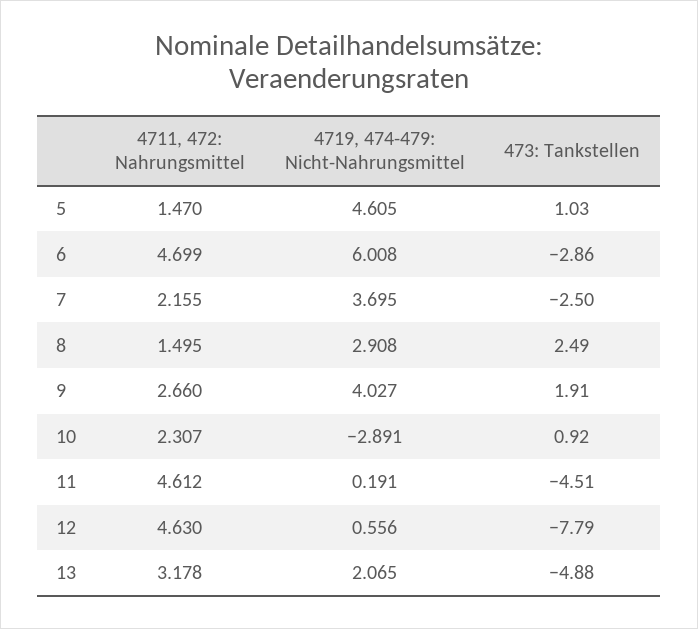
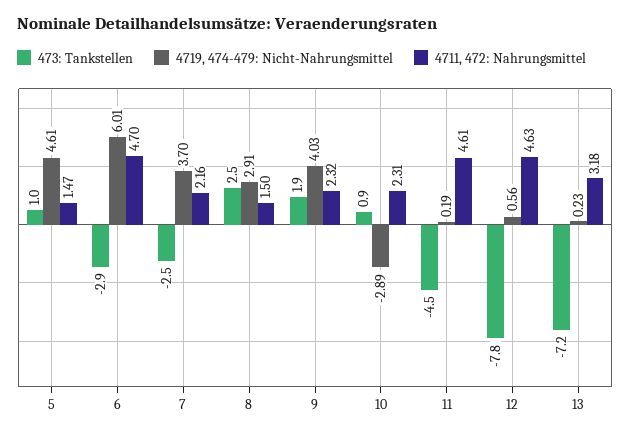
4711, 472: Nahrungsmittel, 9: 2.66 -> 2.32
4719, 474-479: Nicht-Nahrungsmittel, 13: 2.065 -> 0.23
473: Tankstellen, 13: -4.88 -> -7.2

